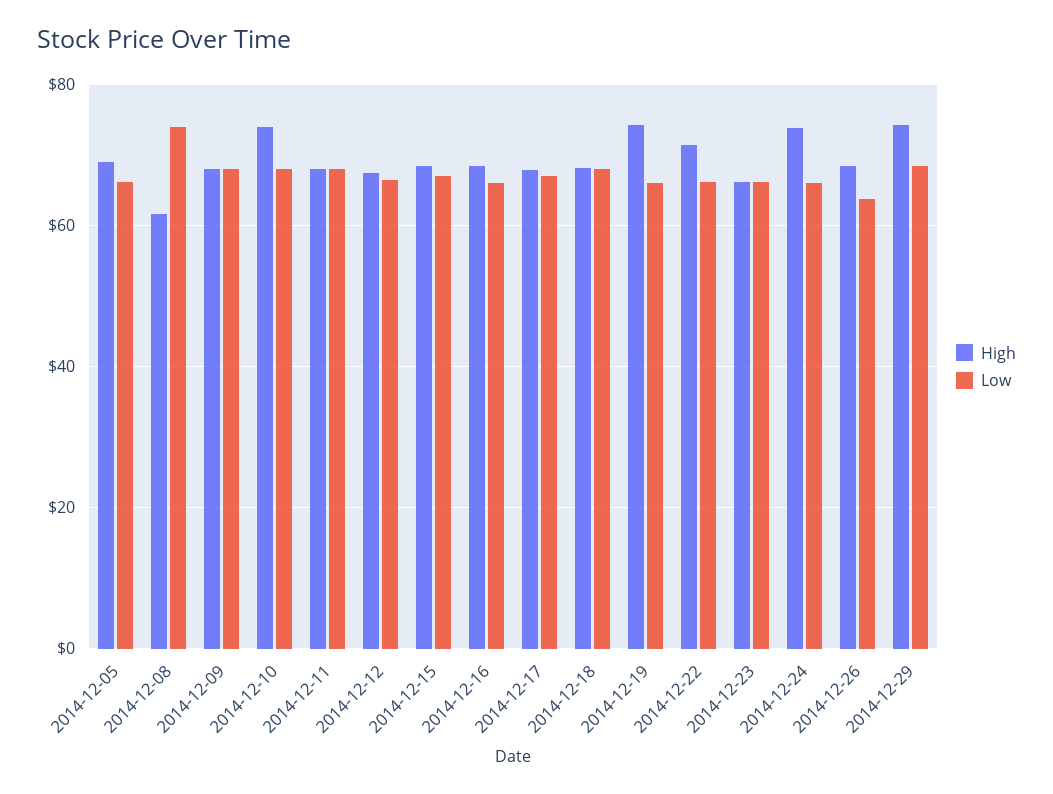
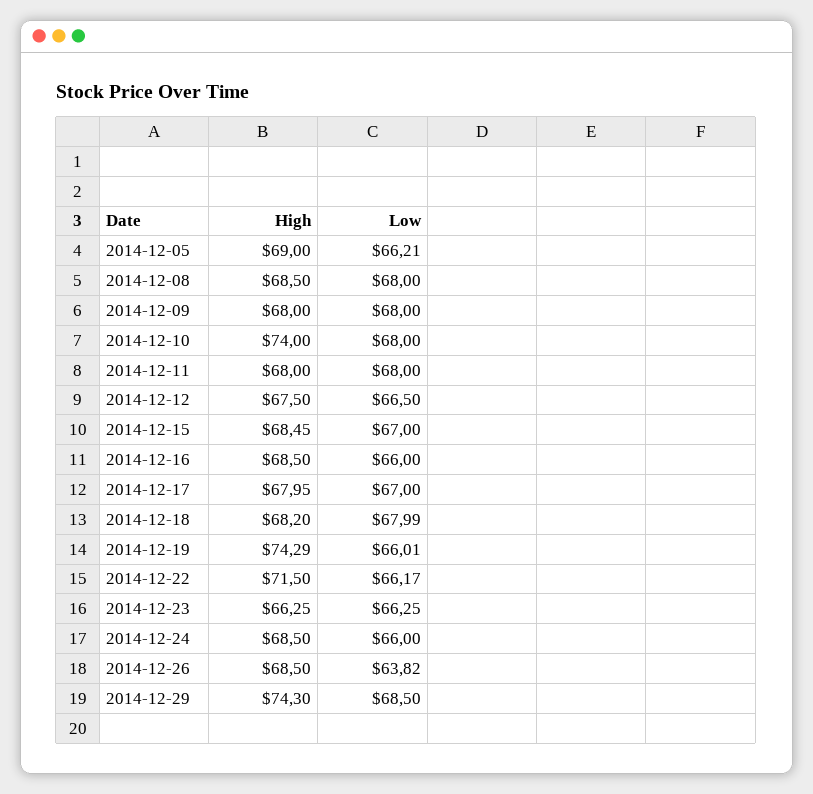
High, 2014-12-08: 62 -> 68.5
Low, 2014-12-08: 74 -> 68
High, 2014-12-24: 74 -> 68.5

